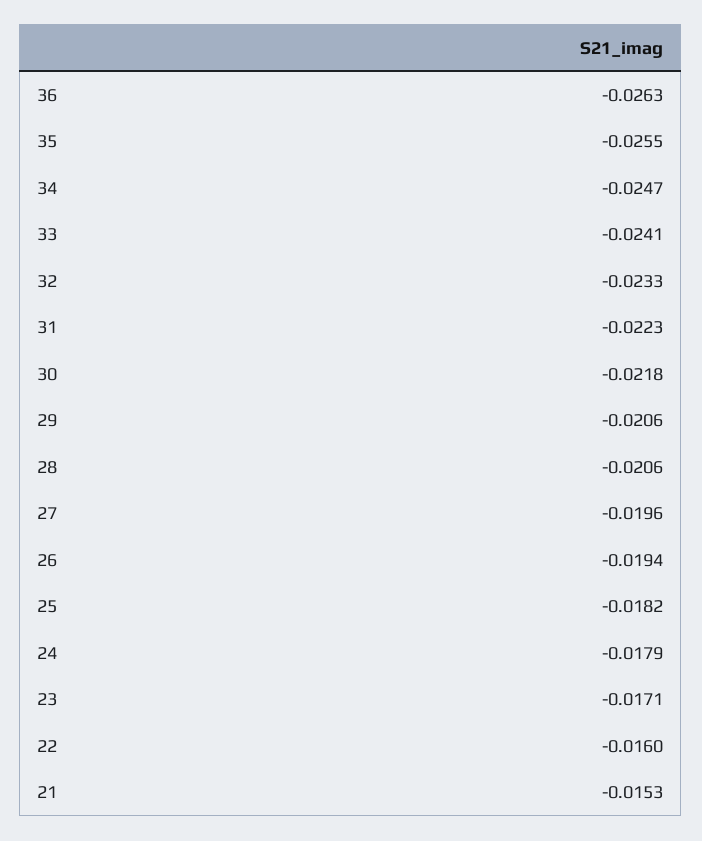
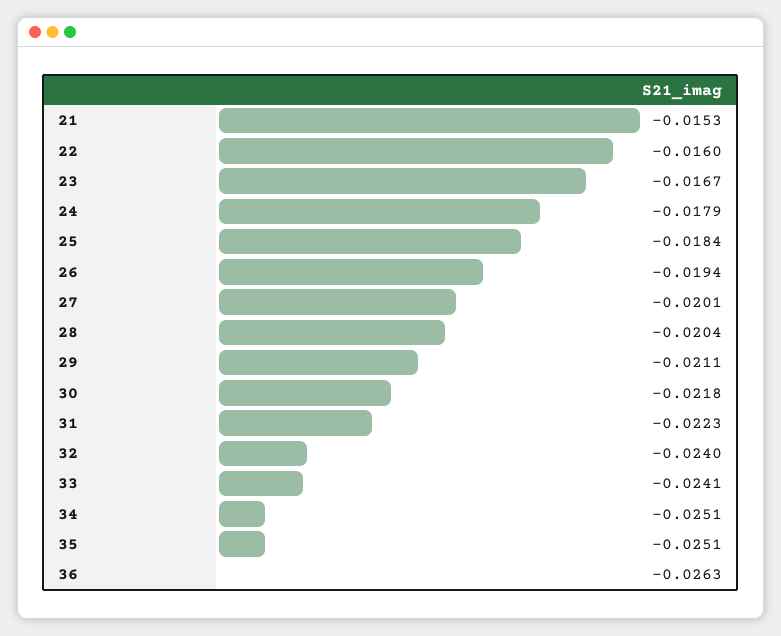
35: -0.0255 -> -0.0251
34: -0.0247 -> -0.0251
32: -0.0233 -> -0.024
29: -0.0206 -> -0.0211
28: -0.0206 -> -0.0204
27: -0.0196 -> -0.0201
25: -0.0182 -> -0.0184
23: -0.0171 -> -0.0167

